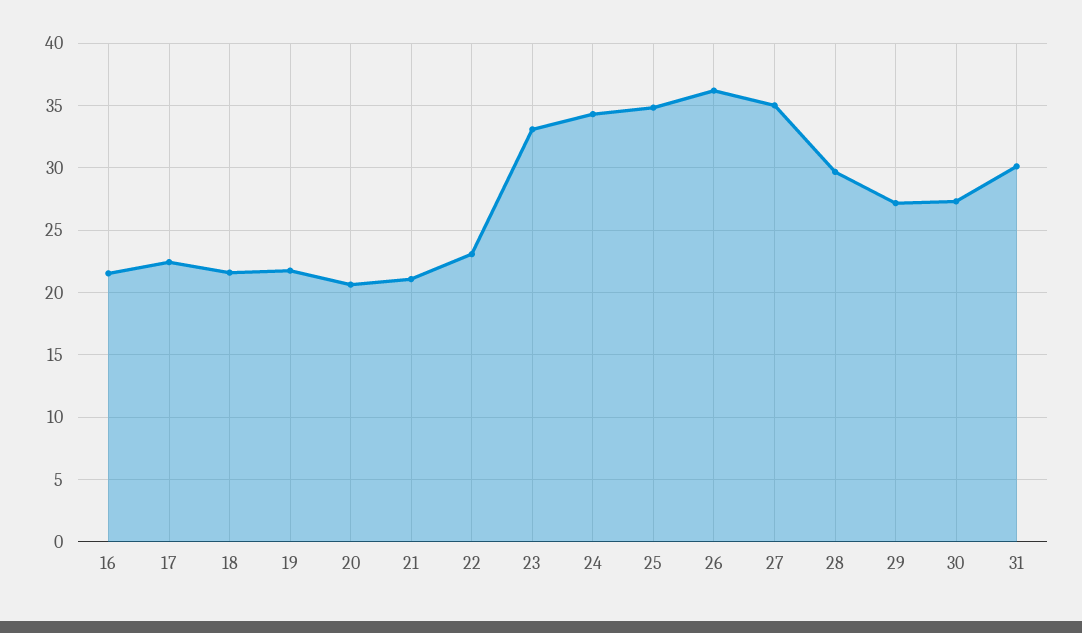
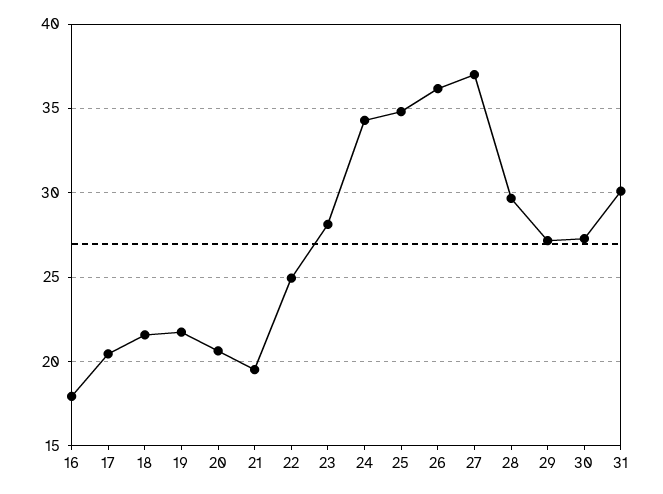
16: 21.5 -> 18
17: 22.5 -> 20.5
21: 21 -> 19.5
22: 23 -> 25
23: 33 -> 28
27: 35 -> 37

